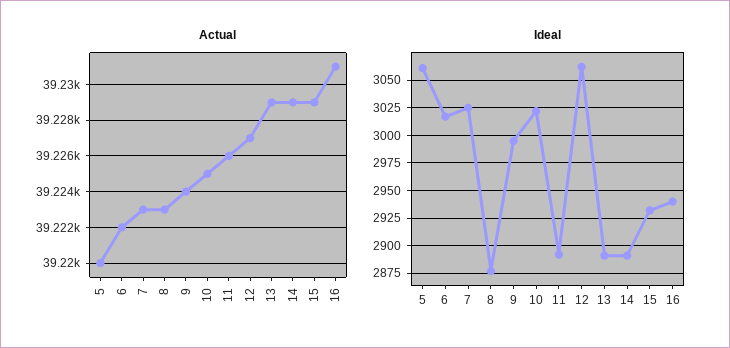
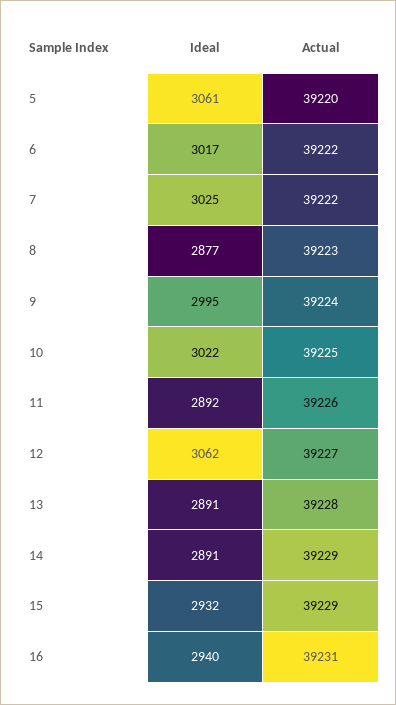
Actual, 7: 39223 -> 39222
Actual, 13: 39229 -> 39228

